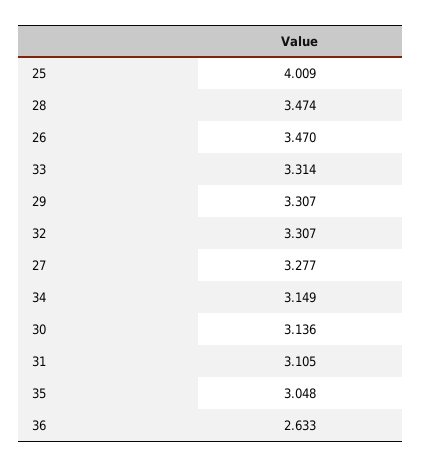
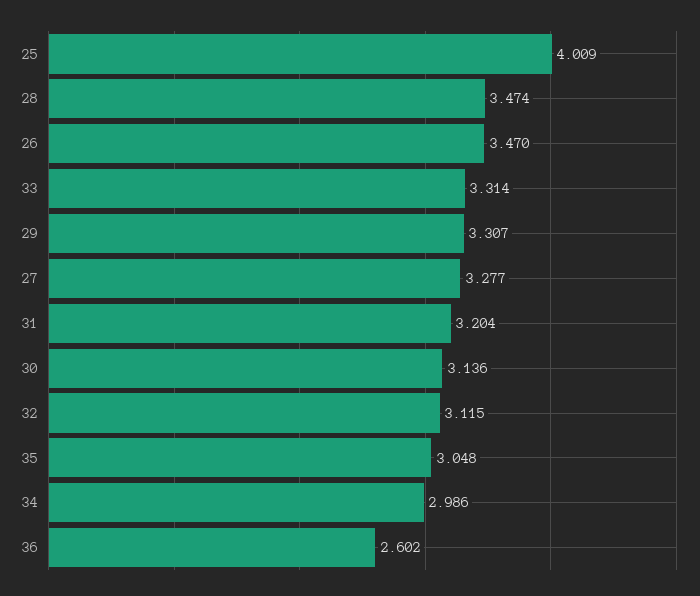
32: 3.307 -> 3.115
34: 3.149 -> 2.986
31: 3.105 -> 3.204
36: 2.633 -> 2.602

